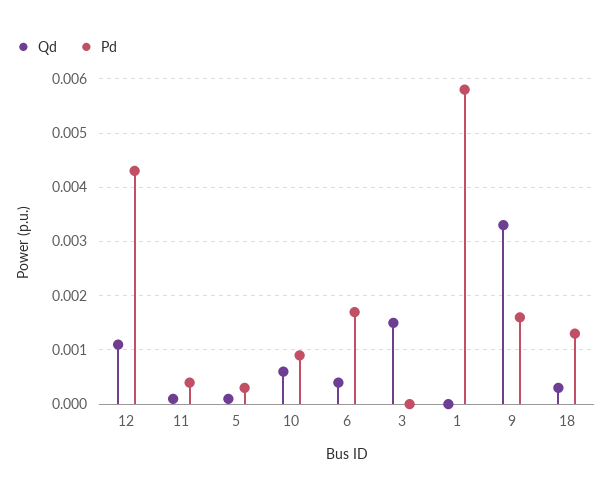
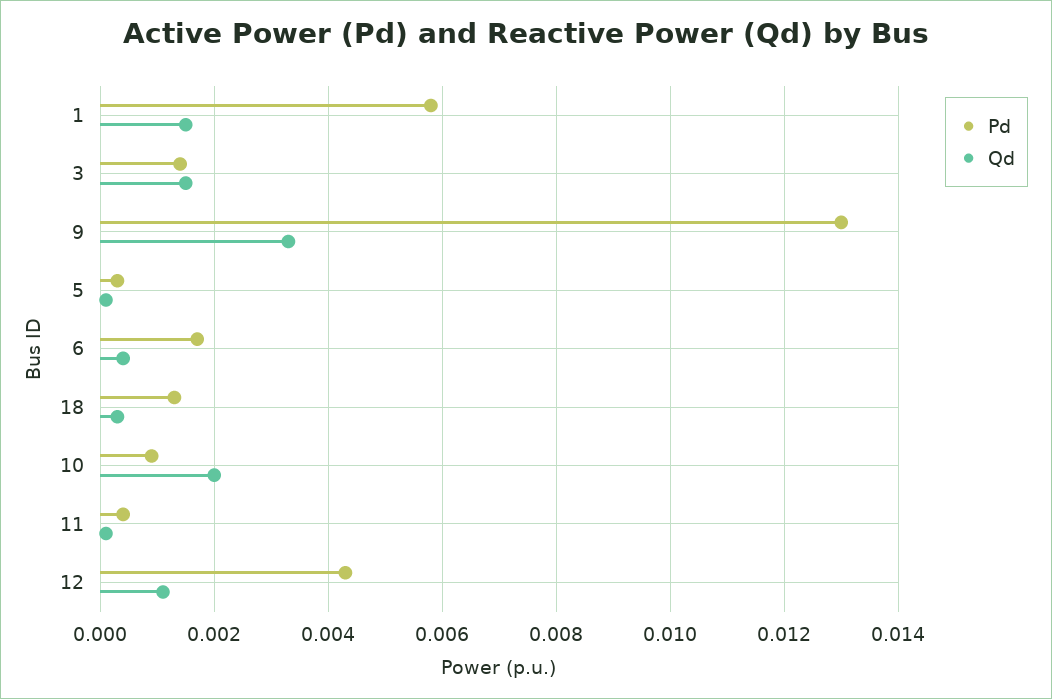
Qd, 10: 0.0005 -> 0.002
Pd, 3: 0 -> 0.0015
Qd, 1: 0 -> 0.0015
Pd, 9: 0.0015 -> 0.013

